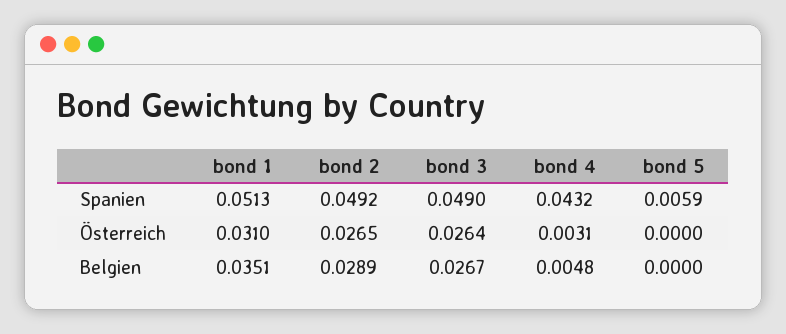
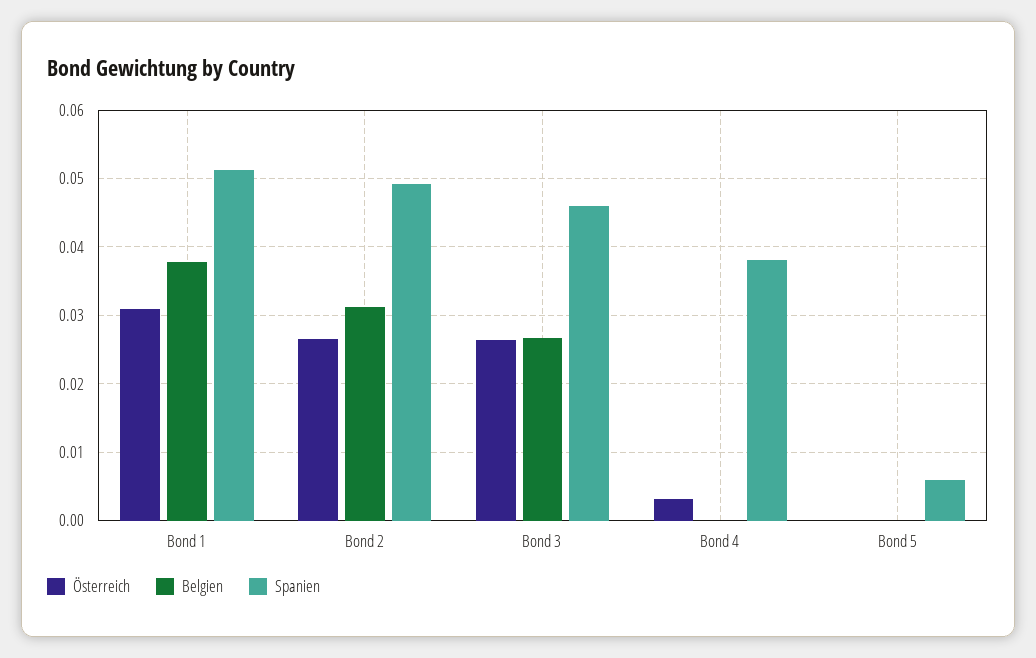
Spanien, bond 3: 0.049 -> 0.046
Spanien, bond 4: 0.0432 -> 0.038
Belgien, bond 1: 0.0351 -> 0.038
Belgien, bond 2: 0.0289 -> 0.031
Belgien, bond 4: 0.0048 -> 0

